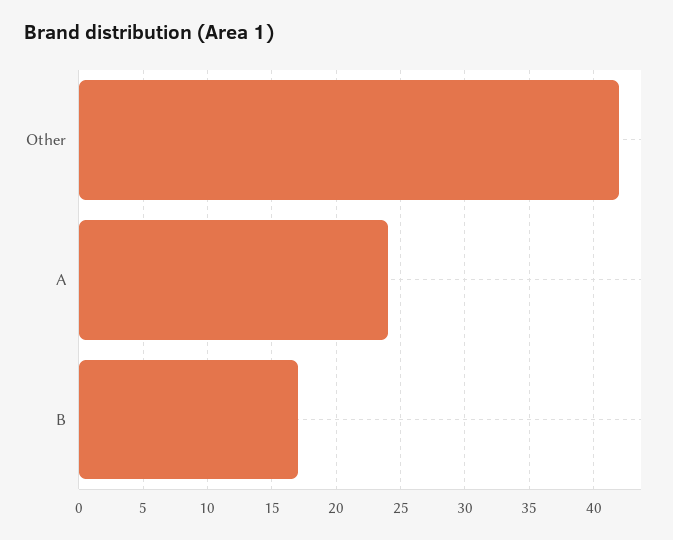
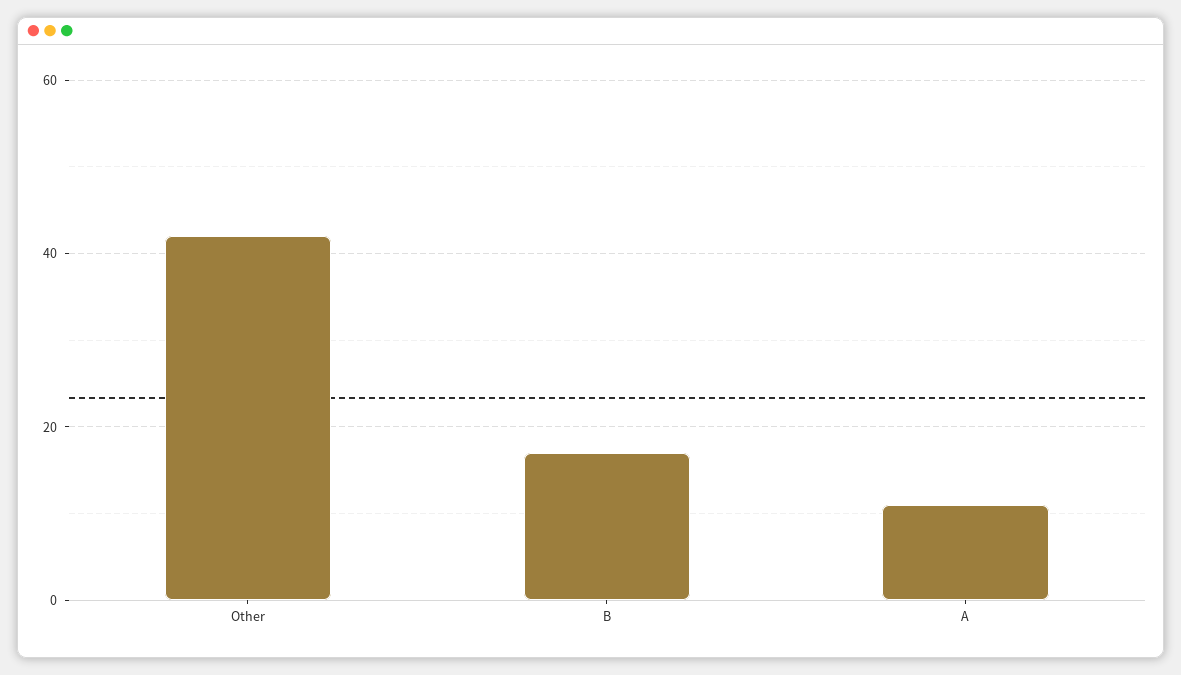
A: 24 -> 10

